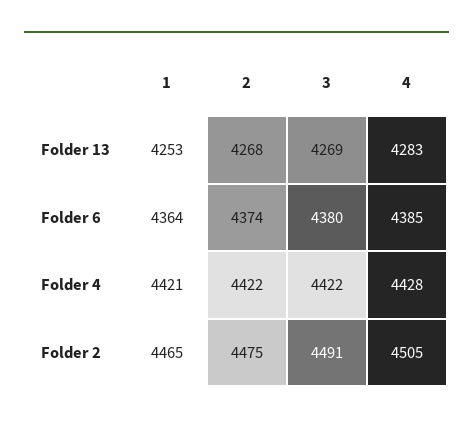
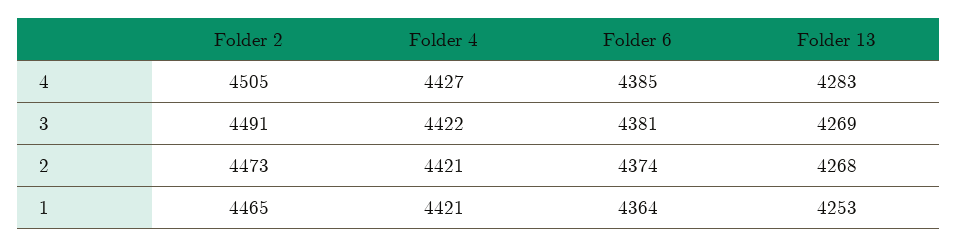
3, Folder 6: 4380 -> 4381
2, Folder 4: 4422 -> 4421
4, Folder 4: 4428 -> 4427
2, Folder 2: 4475 -> 4473

